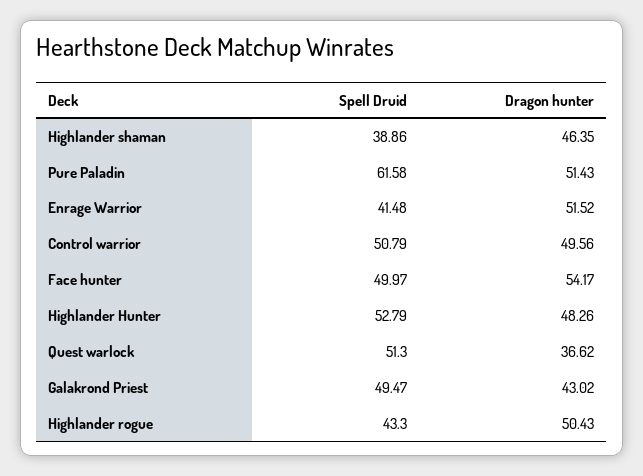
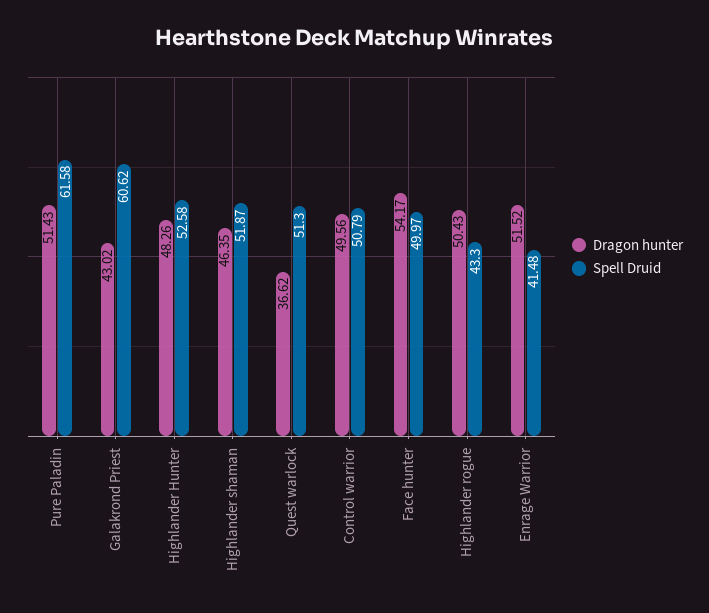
Spell Druid, Highlander shaman: 38.86 -> 51.87
Spell Druid, Highlander Hunter: 52.79 -> 52.58
Spell Druid, Galakrond Priest: 49.47 -> 60.62

